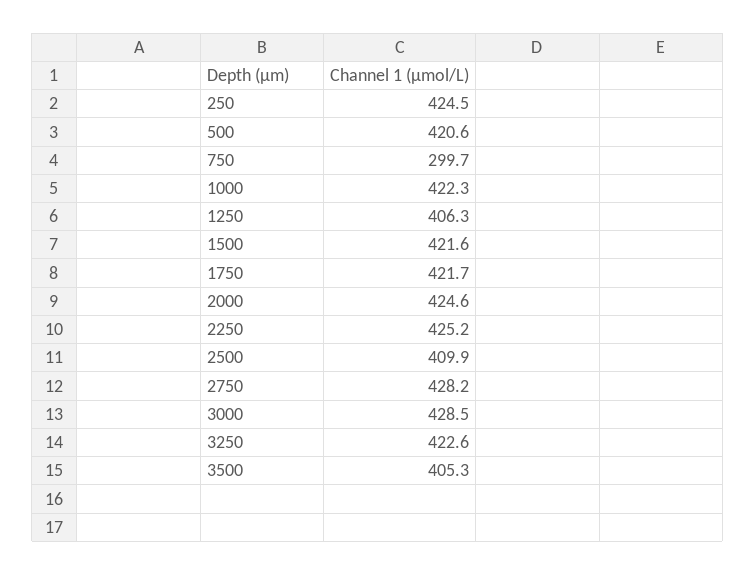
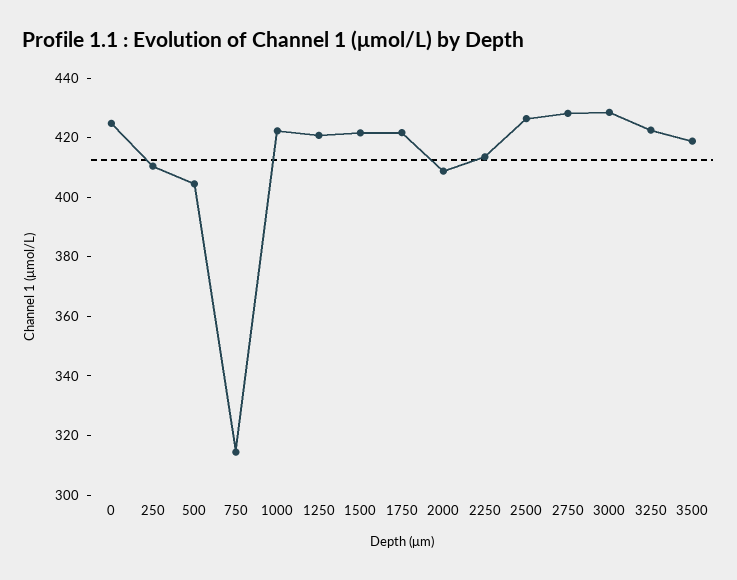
250: 424.5 -> 410
500: 420.6 -> 405
750: 299.7 -> 315
1250: 406.3 -> 420
2000: 424.6 -> 410
2250: 425.2 -> 415
2500: 409.9 -> 425
3500: 405.3 -> 420
0: none -> 425

